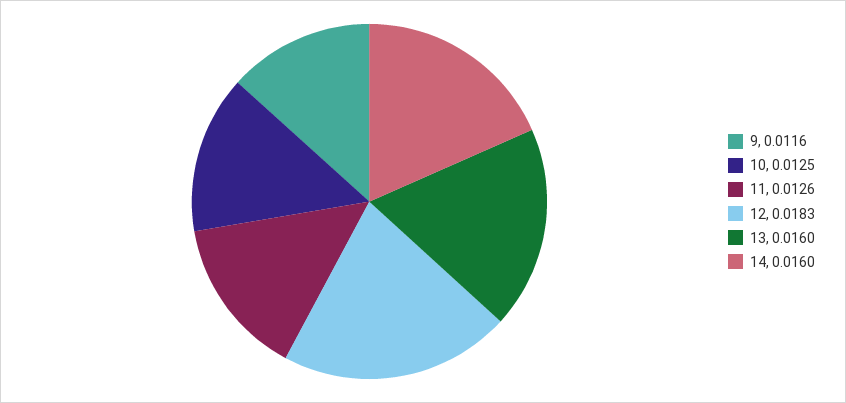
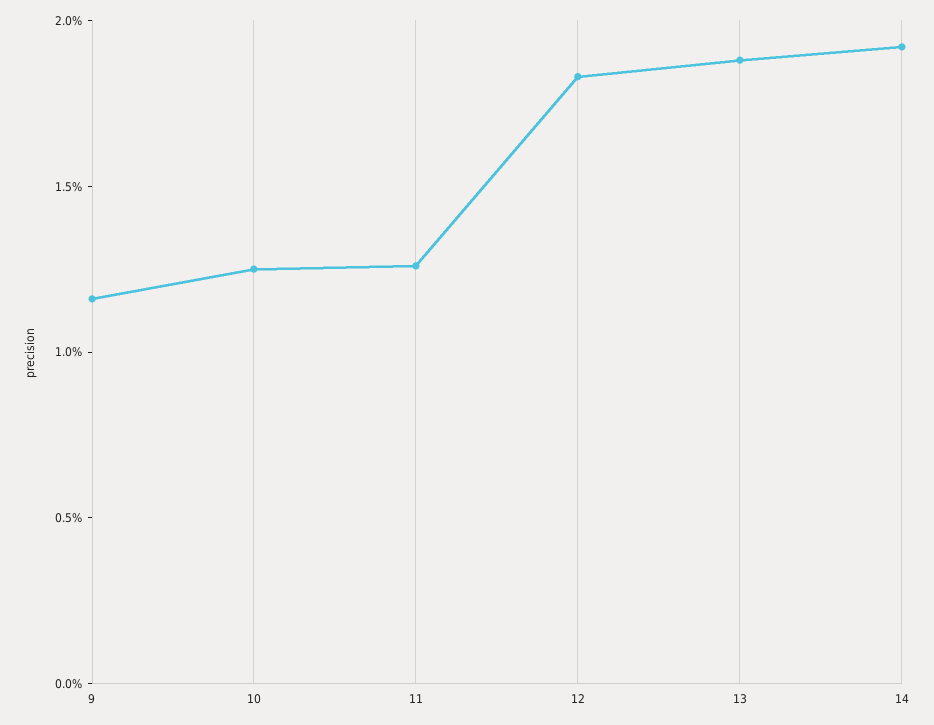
13: 0.016 -> 0.019
14: 0.016 -> 0.019

